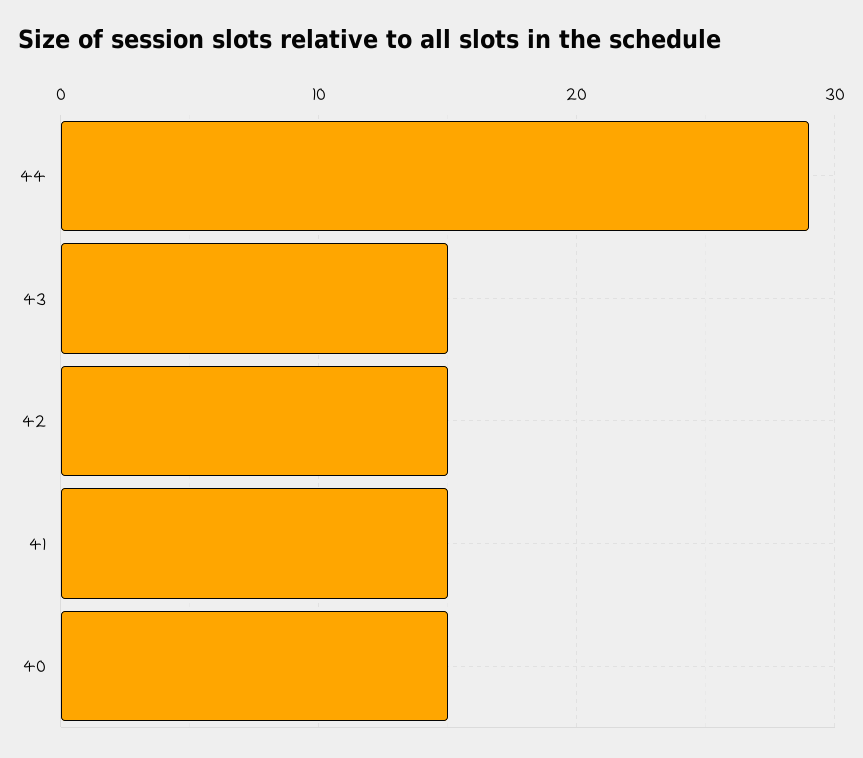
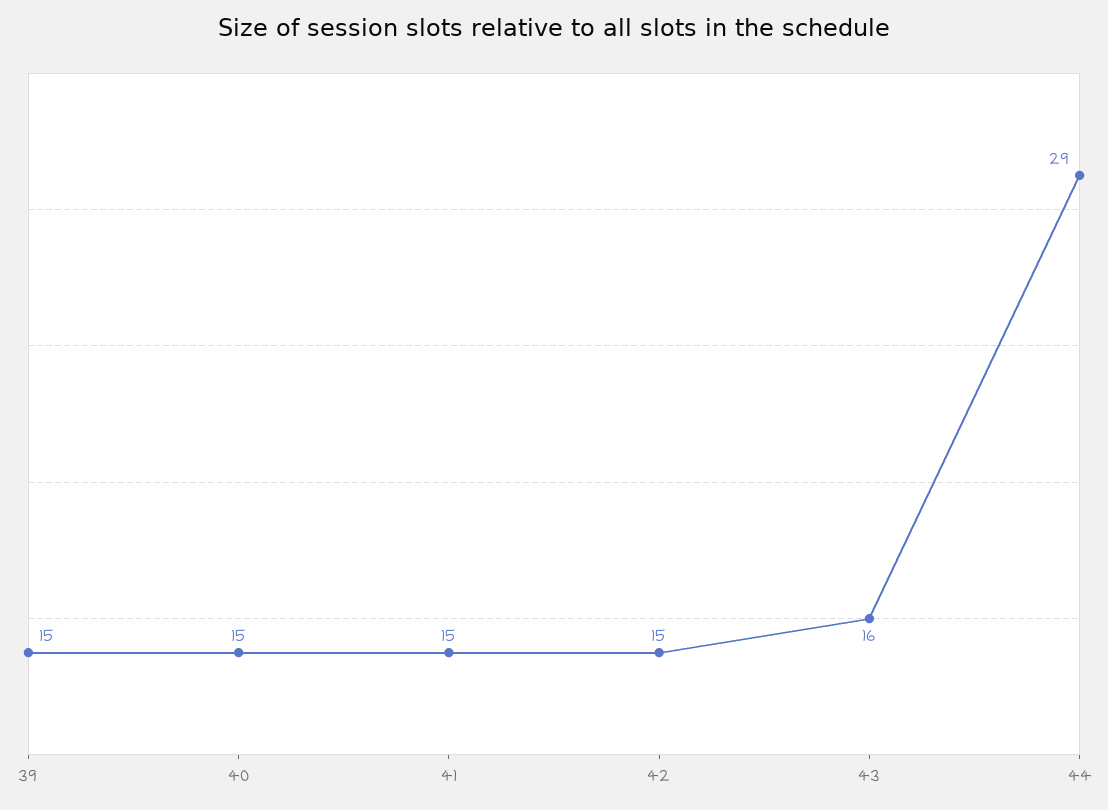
43: 15 -> 16
39: none -> 15

